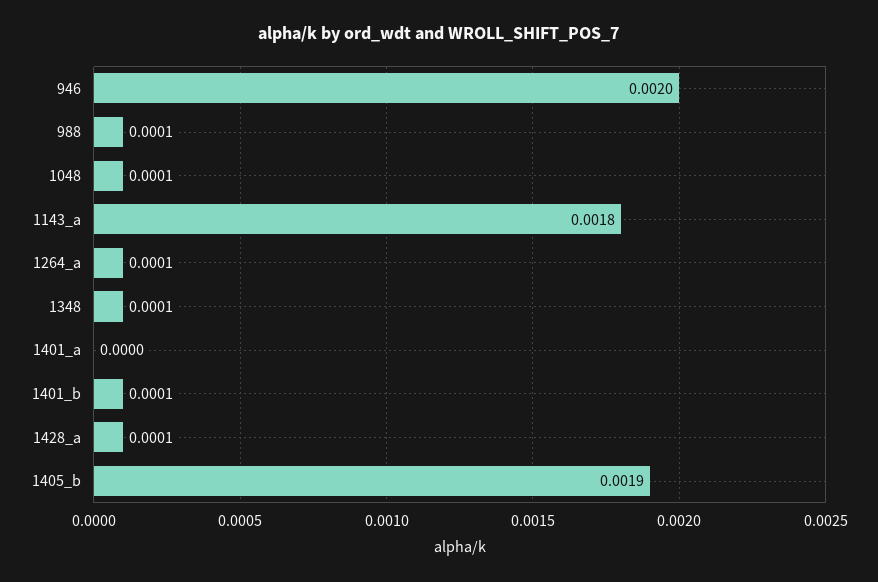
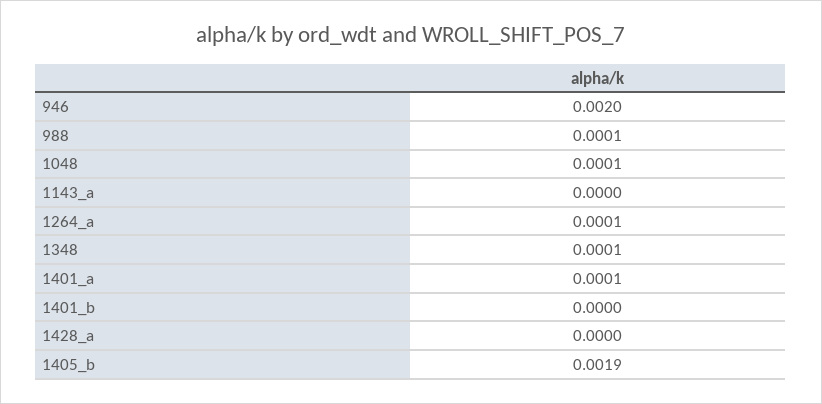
1143_a: 0.0018 -> 0
1401_a: 0 -> 0.0001
1401_b: 0.0001 -> 0
1428_a: 0.0001 -> 0

